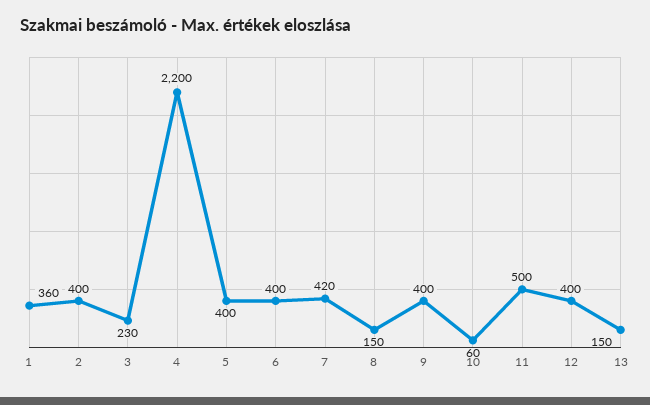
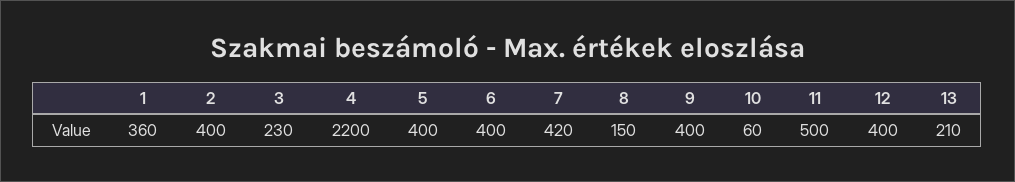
13: 150 -> 210

